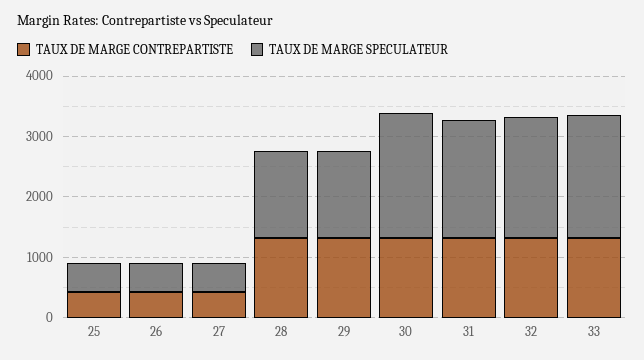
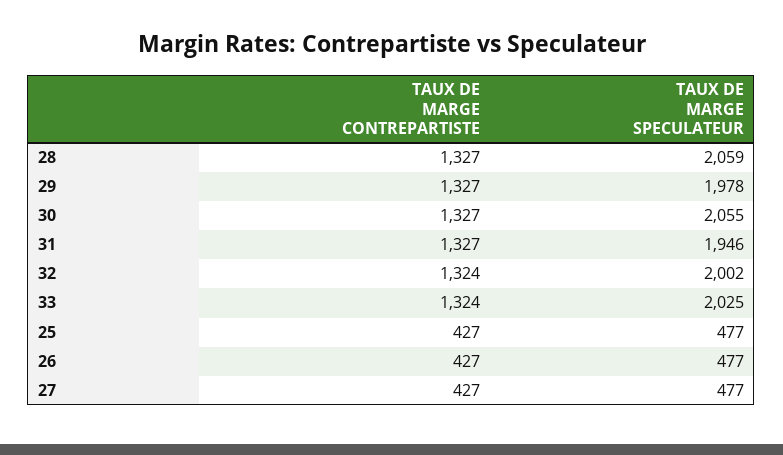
TAUX DE MARGE SPECULATEUR, 28: 1400 -> 2059
TAUX DE MARGE SPECULATEUR, 29: 1400 -> 1978

